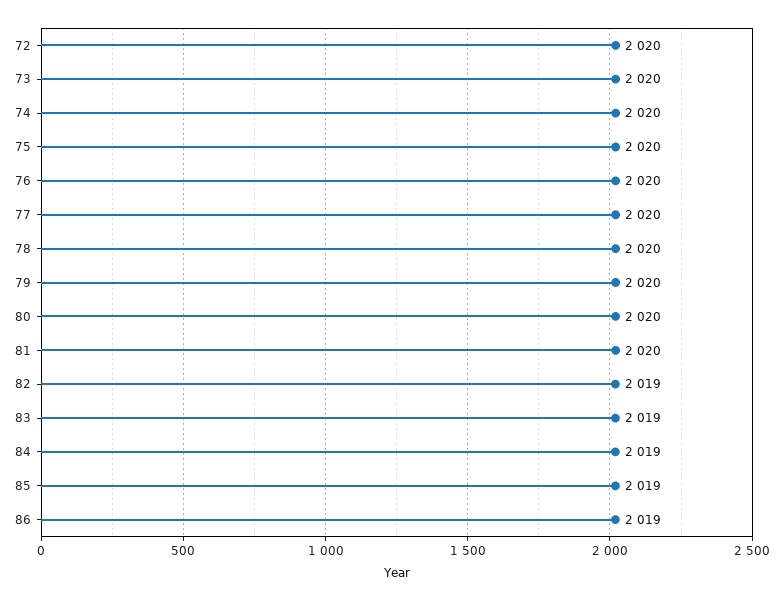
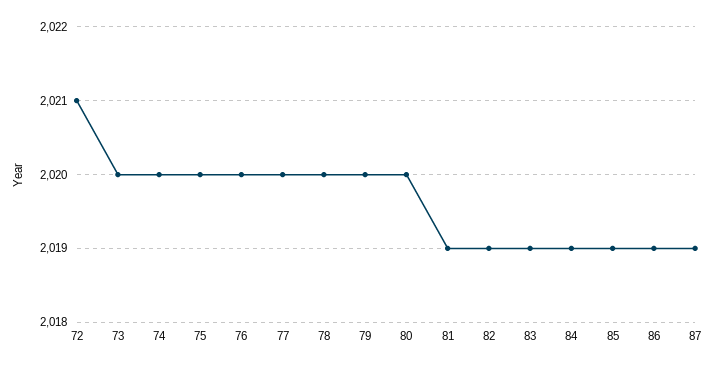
72: 2020 -> 2021
81: 2020 -> 2019
87: none -> 2019

